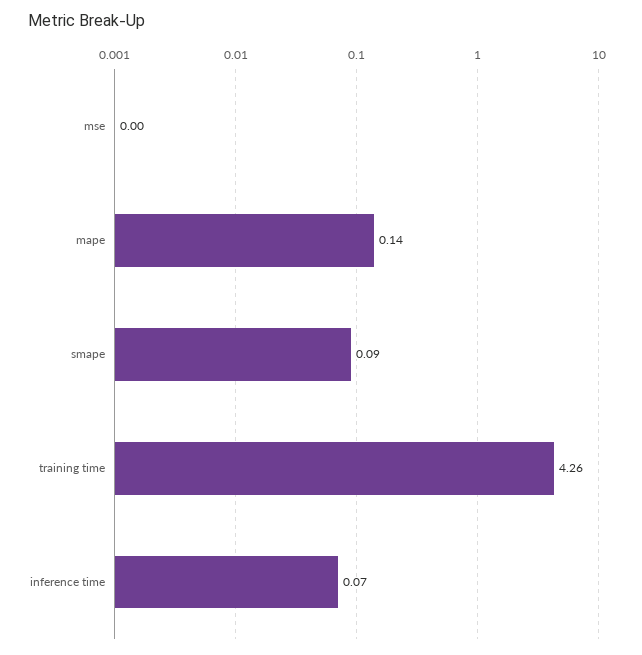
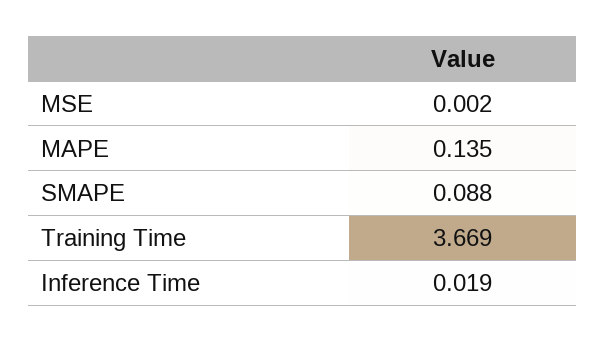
training time: 4.26 -> 3.669
inference time: 0.07 -> 0.019

